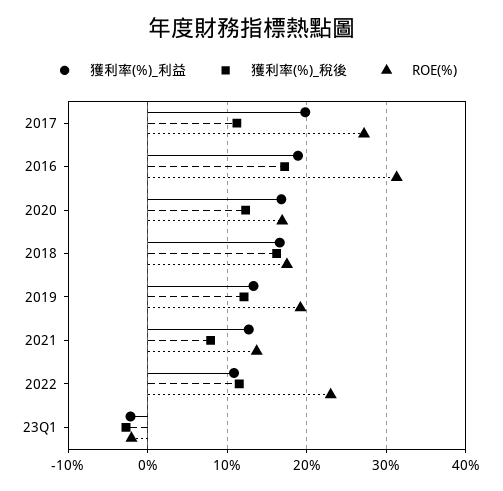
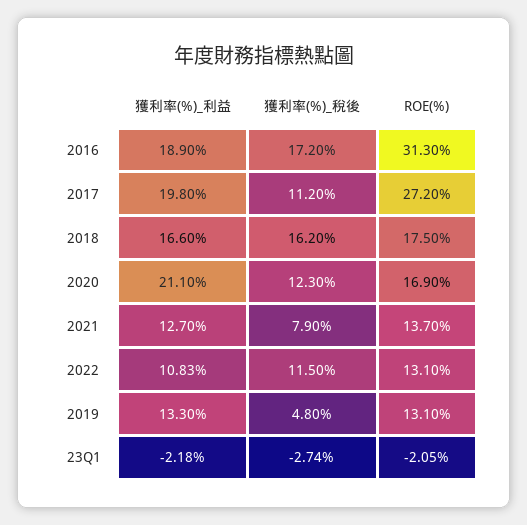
獲利率(%)_利益, 2020: 17 -> 21.1
獲利率(%)_稅後, 2019: 12 -> 4.8
ROE(%), 2019: 19 -> 13.1
ROE(%), 2022: 23 -> 13.1

